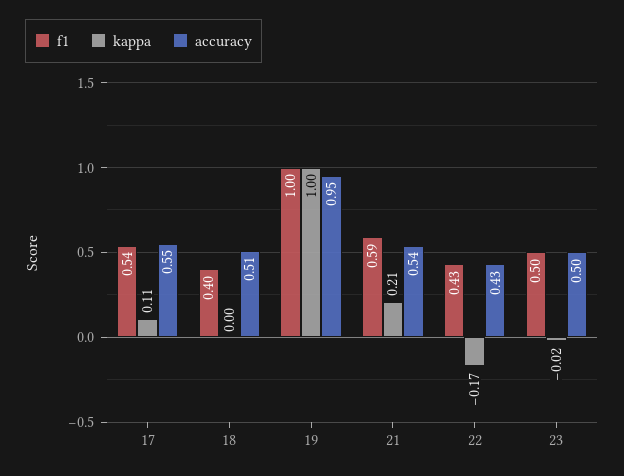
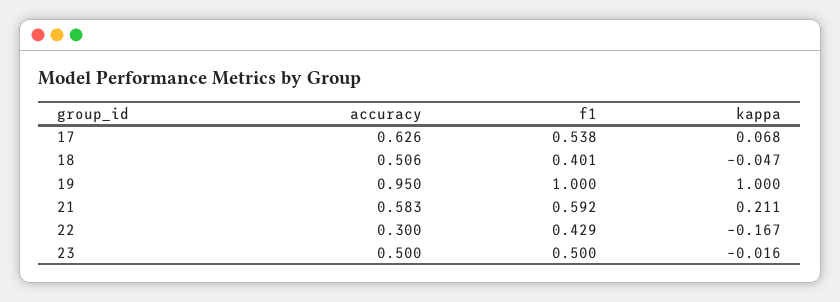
kappa, 17: 0.11 -> 0.068
accuracy, 17: 0.55 -> 0.626
kappa, 18: 0 -> -0.047
accuracy, 21: 0.54 -> 0.583
accuracy, 22: 0.43 -> 0.3

